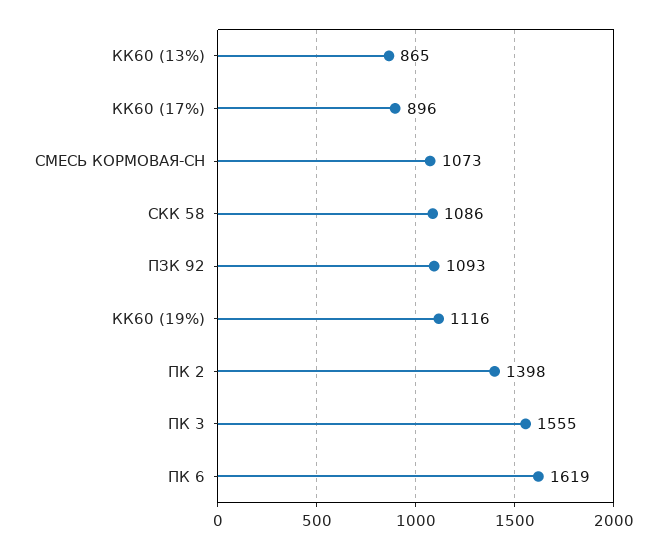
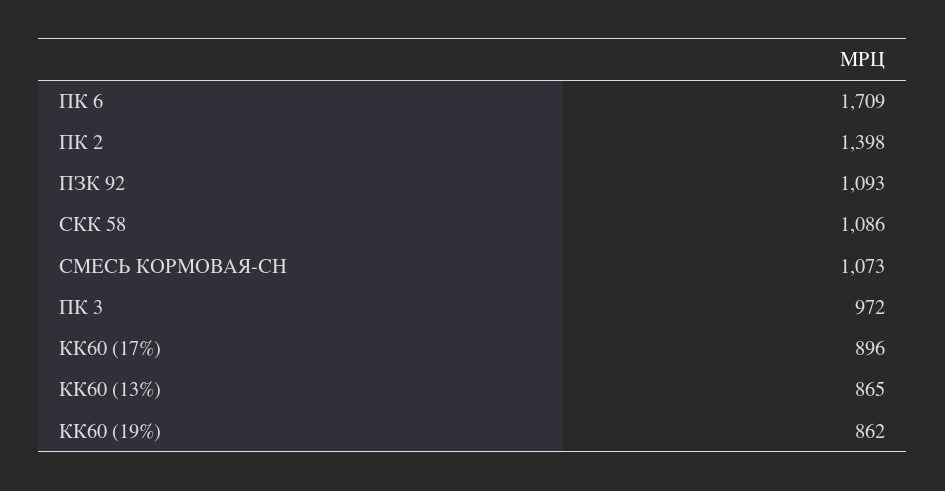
КК60 (19%): 1116 -> 862
ПК 3: 1555 -> 972
ПК 6: 1619 -> 1709

